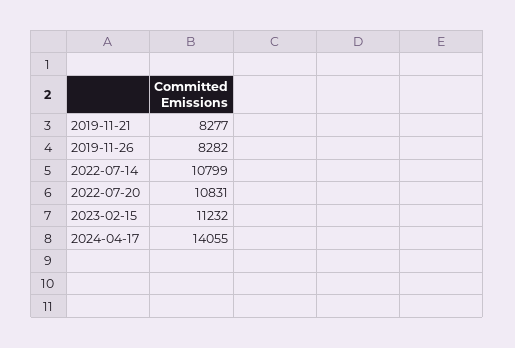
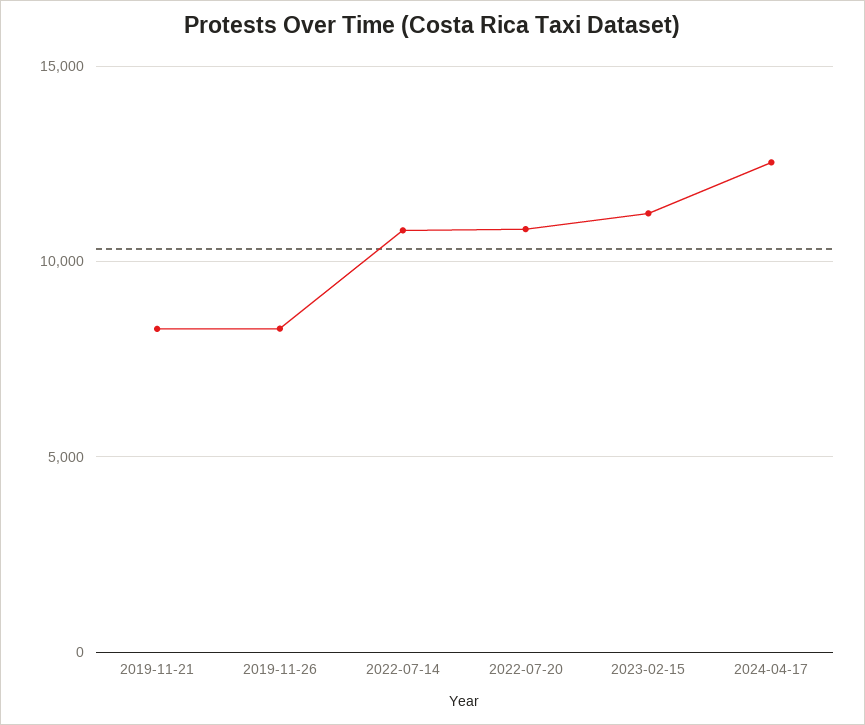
2024-04-17: 14055 -> 12500

